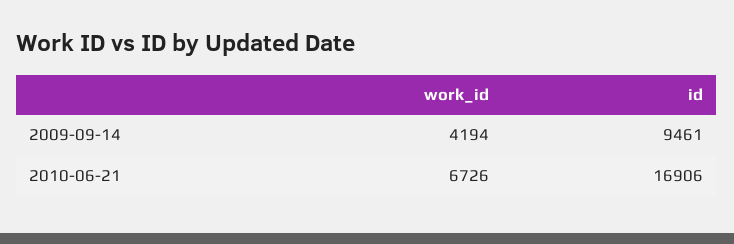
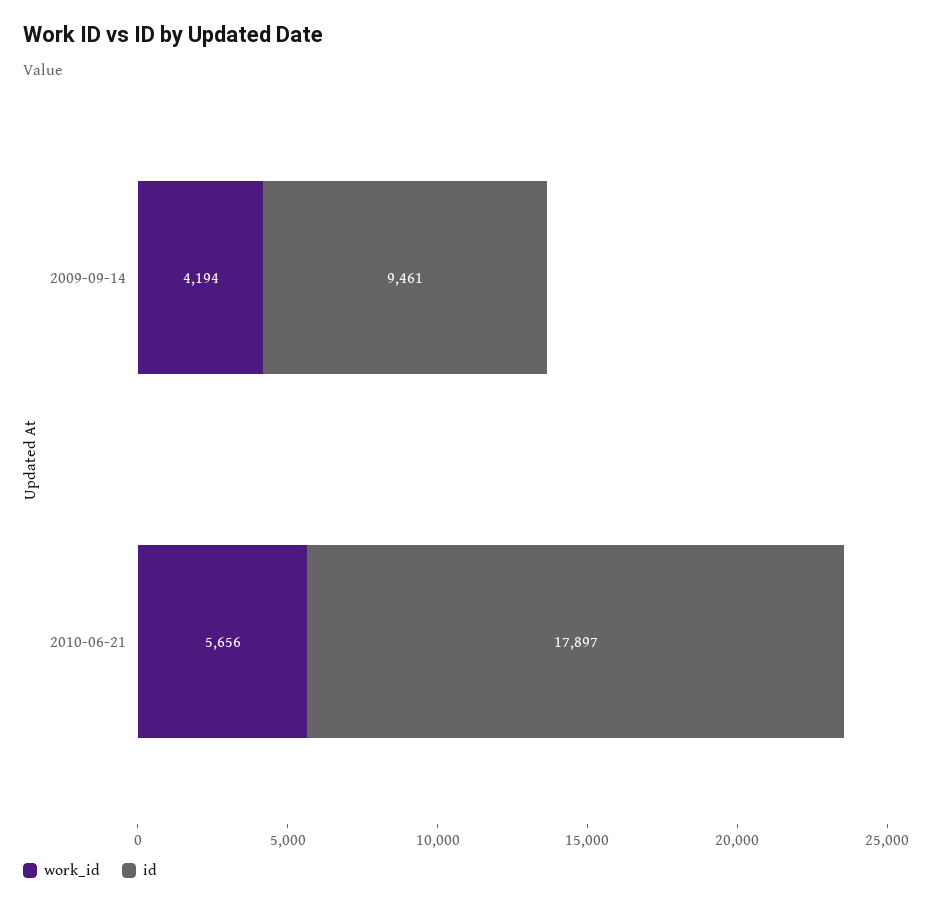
work_id, 2010-06-21: 6726 -> 5656
id, 2010-06-21: 16906 -> 17897

